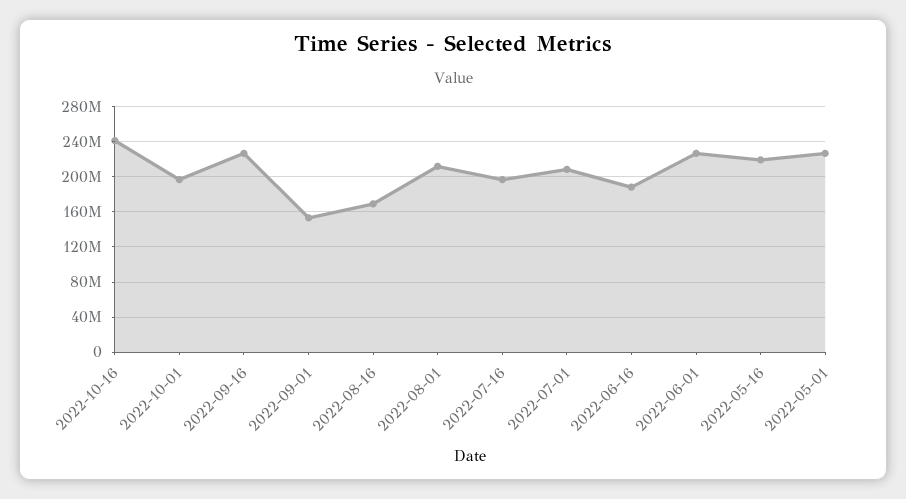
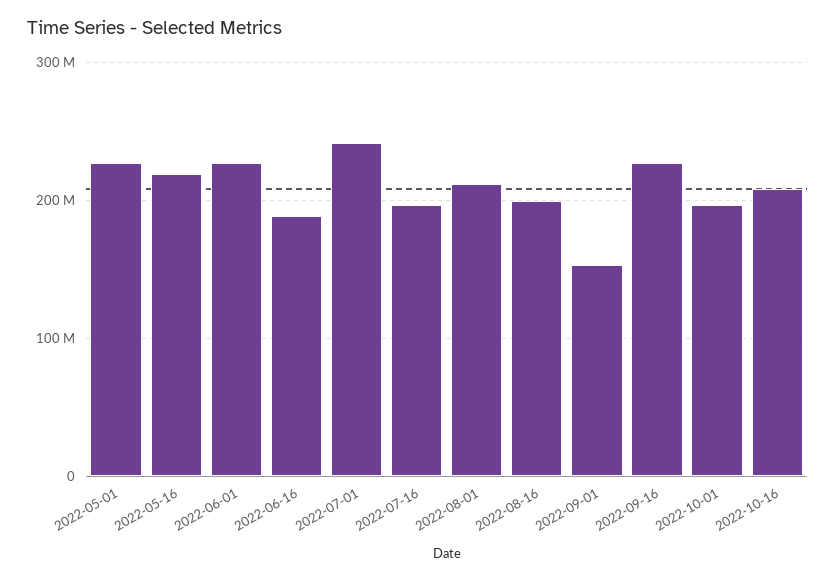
2022-10-16: 240000000 -> 210000000
2022-08-16: 170000000 -> 200000000
2022-07-01: 210000000 -> 240000000

